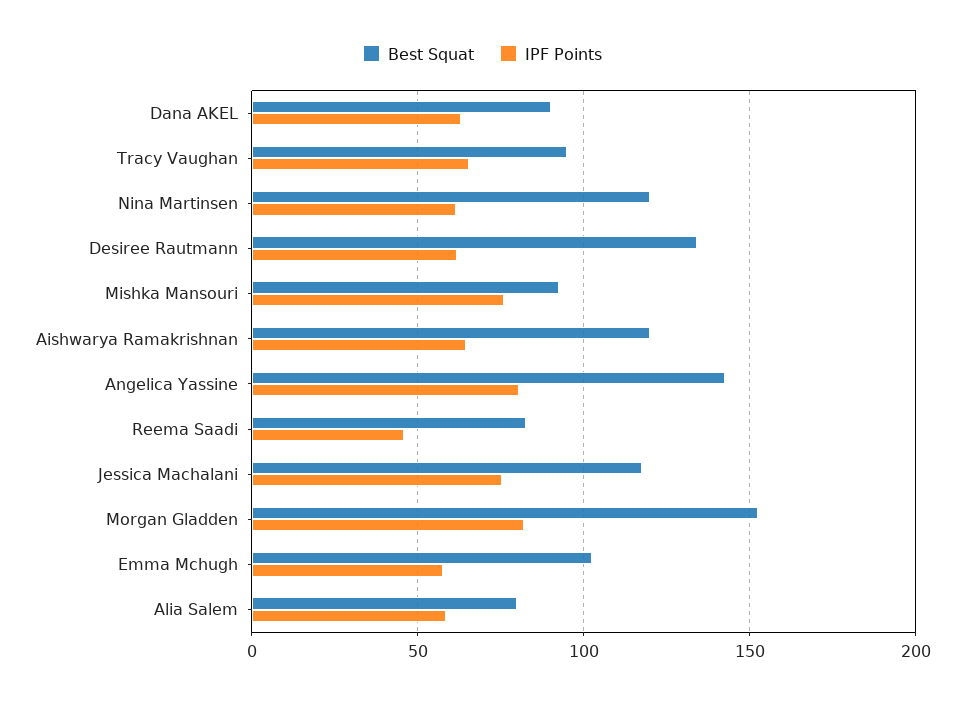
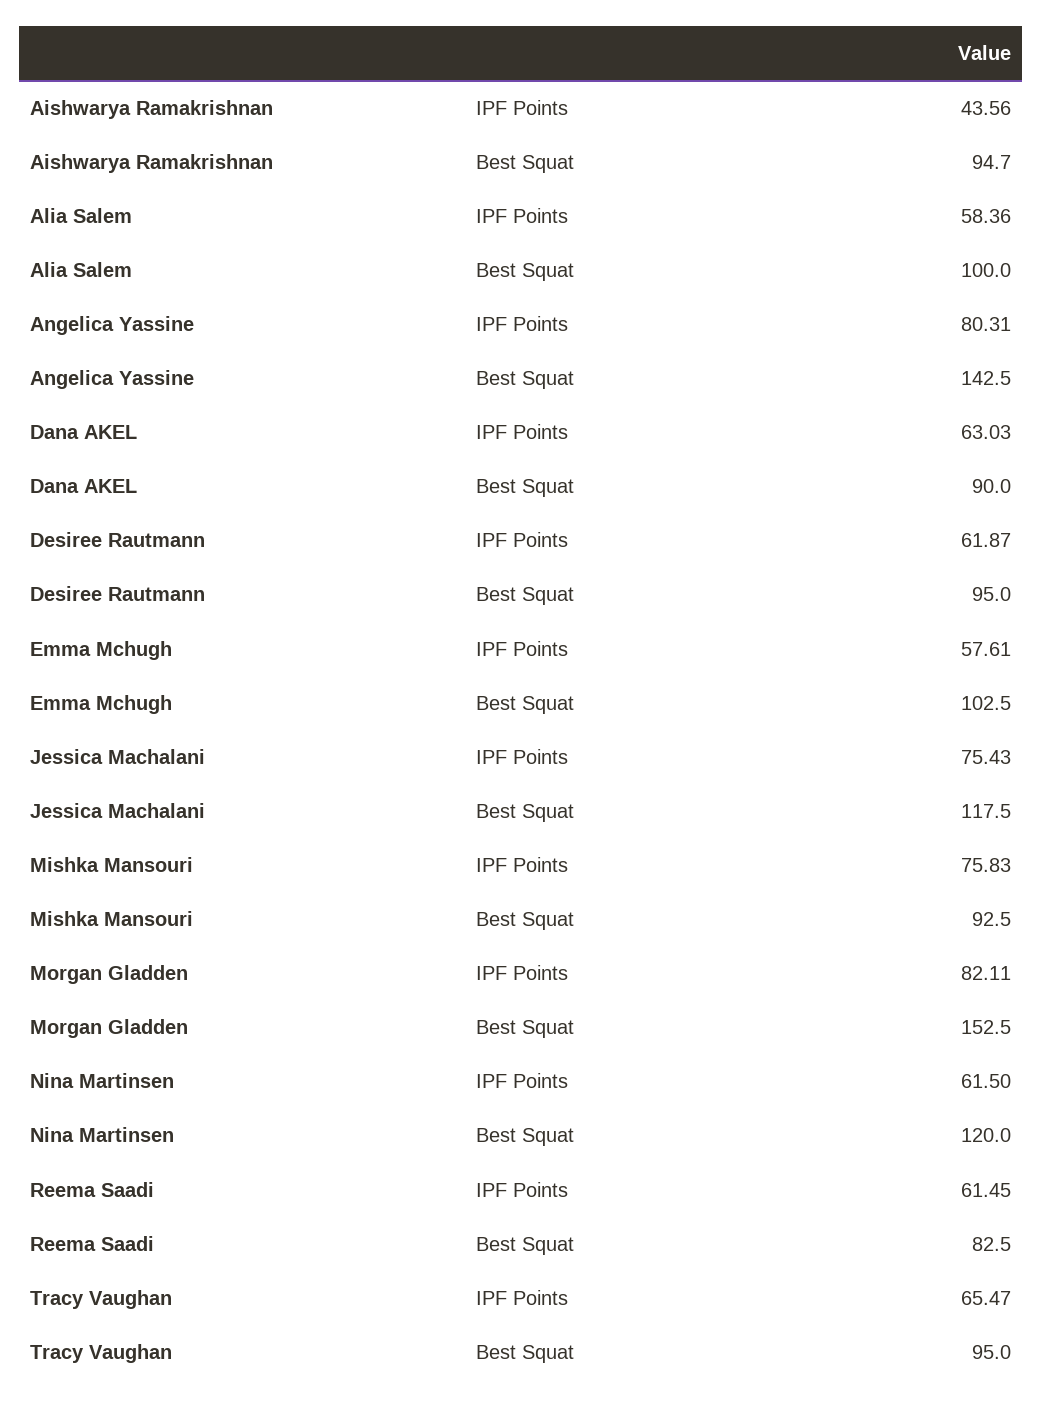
Best Squat, Desiree Rautmann: 135 -> 95
Best Squat, Aishwarya Ramakrishnan: 120 -> 94.7
IPF Points, Aishwarya Ramakrishnan: 65 -> 43.56
IPF Points, Reema Saadi: 45 -> 61.45
Best Squat, Alia Salem: 80 -> 100

